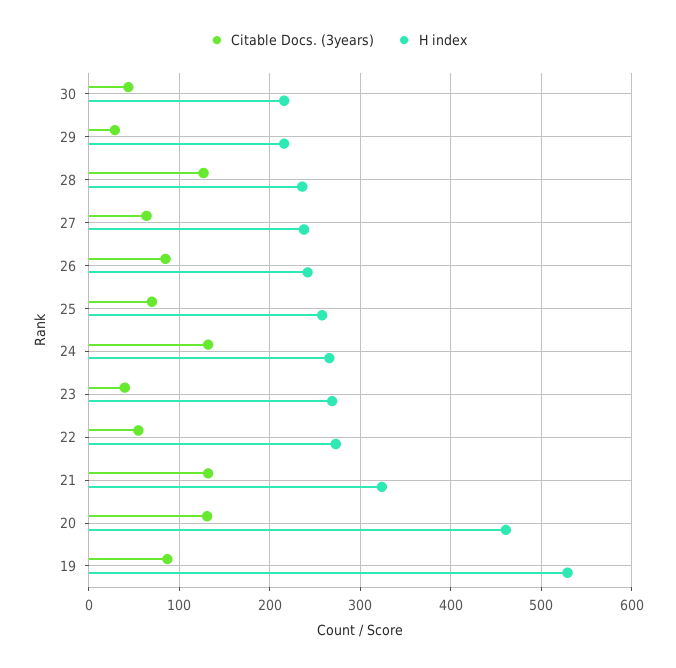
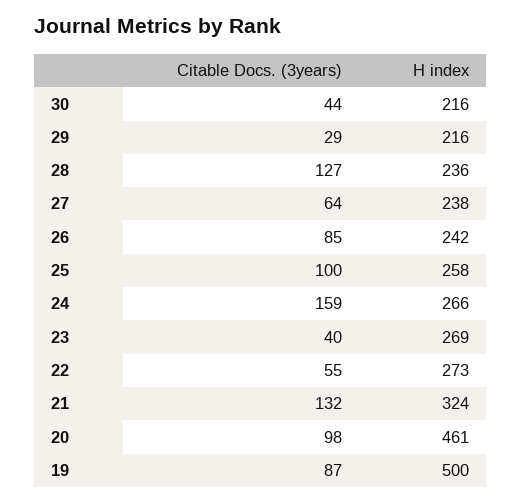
Citable Docs. (3years), 25: 70 -> 100
Citable Docs. (3years), 24: 130 -> 159
Citable Docs. (3years), 20: 130 -> 98
H index, 19: 530 -> 500

